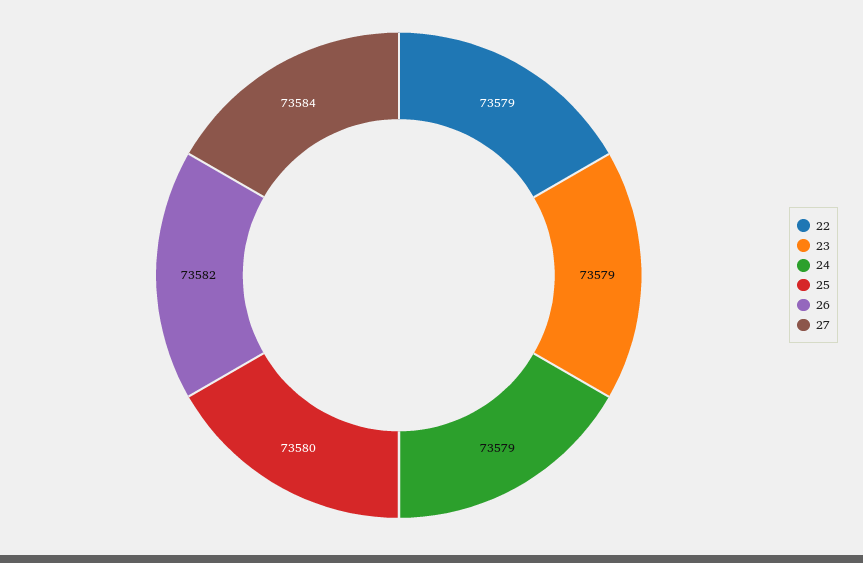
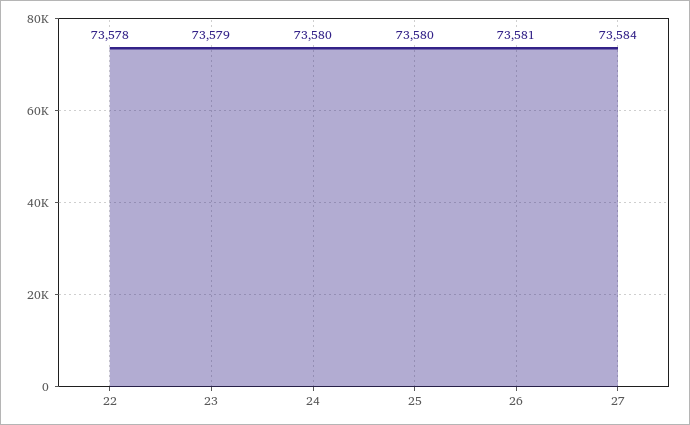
22: 73579 -> 73578
24: 73579 -> 73580
26: 73582 -> 73581

